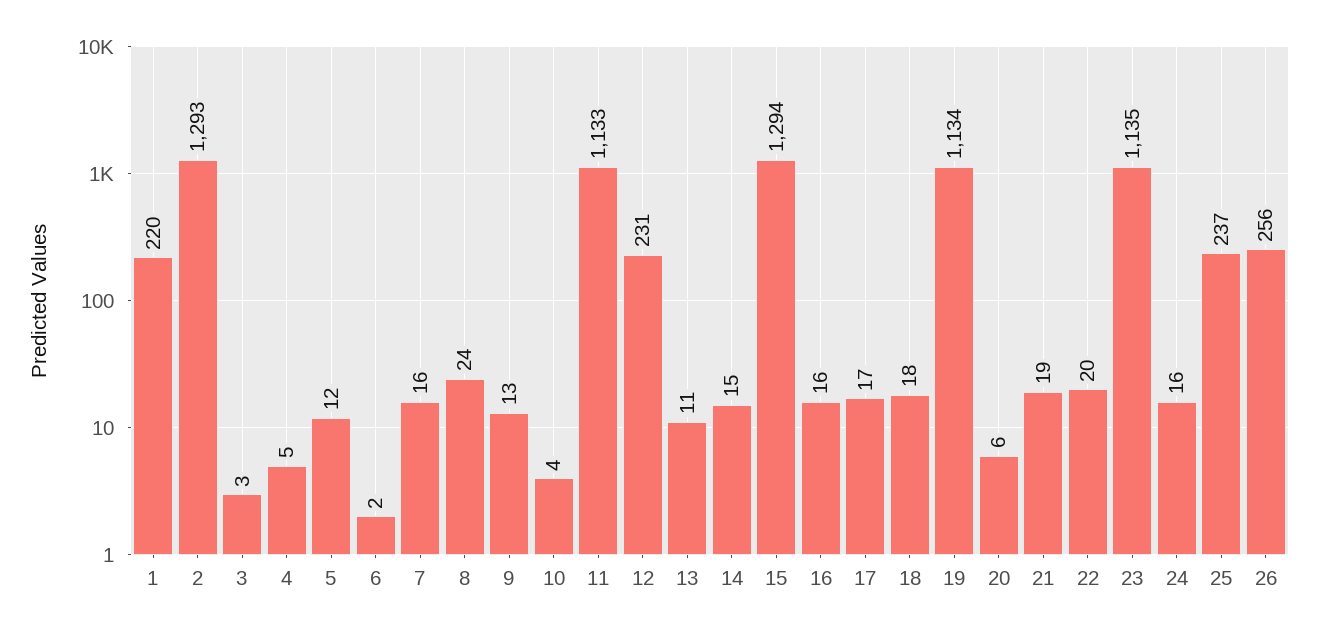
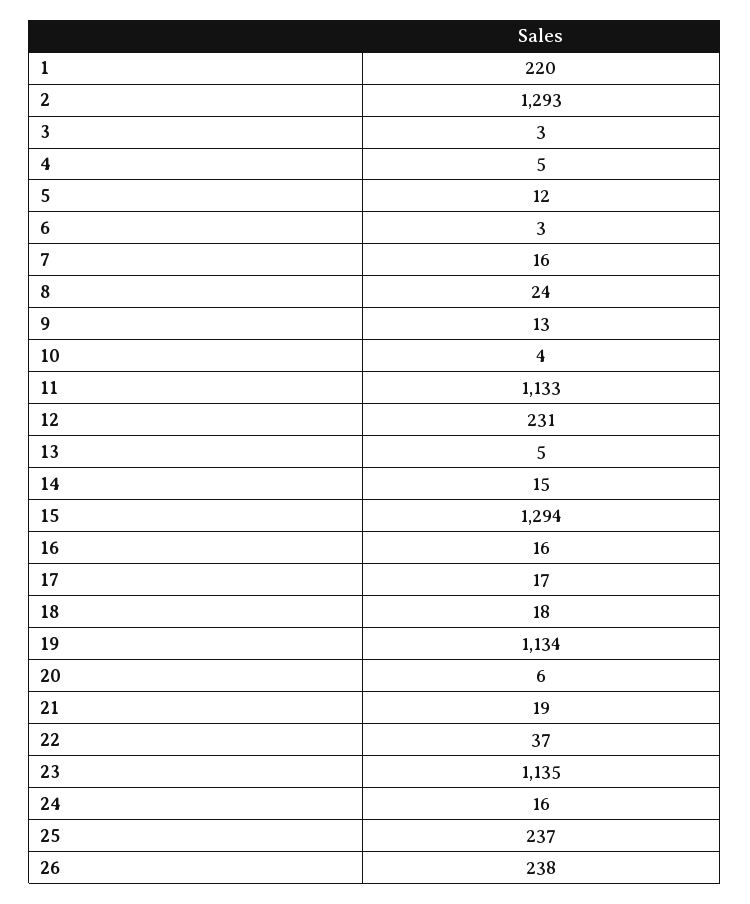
6: 2 -> 3
13: 11 -> 5
22: 20 -> 37
26: 256 -> 238

